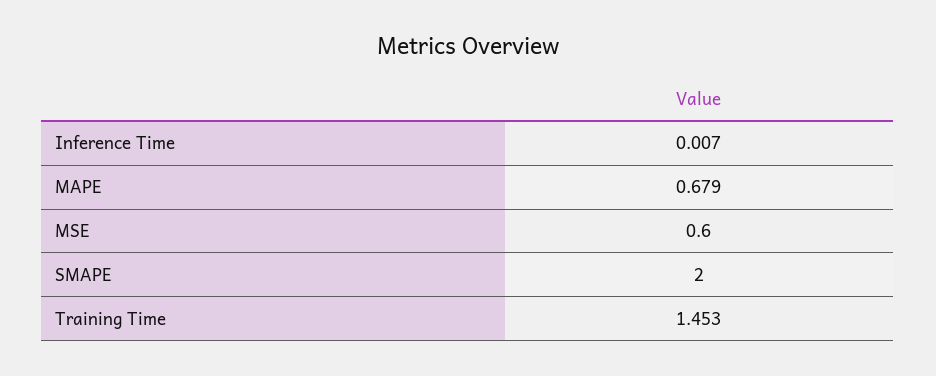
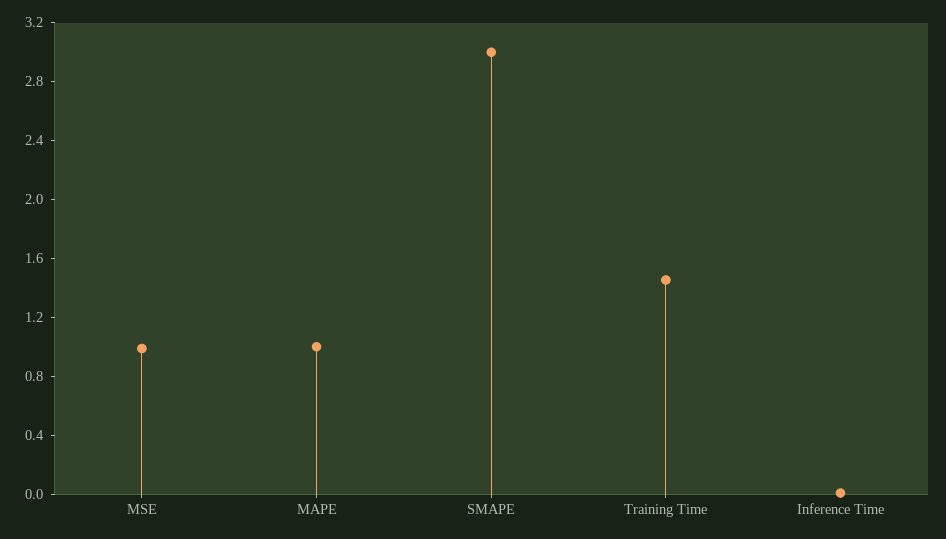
MAPE: 0.679 -> 1
MSE: 0.6 -> 1
SMAPE: 2 -> 3

